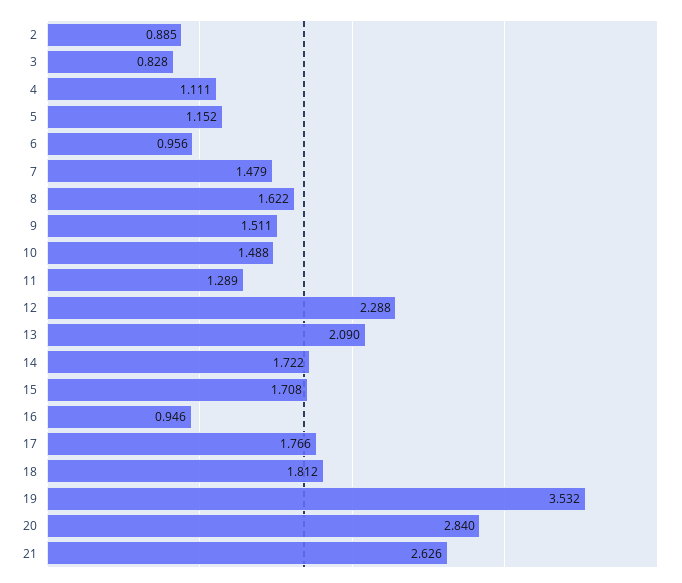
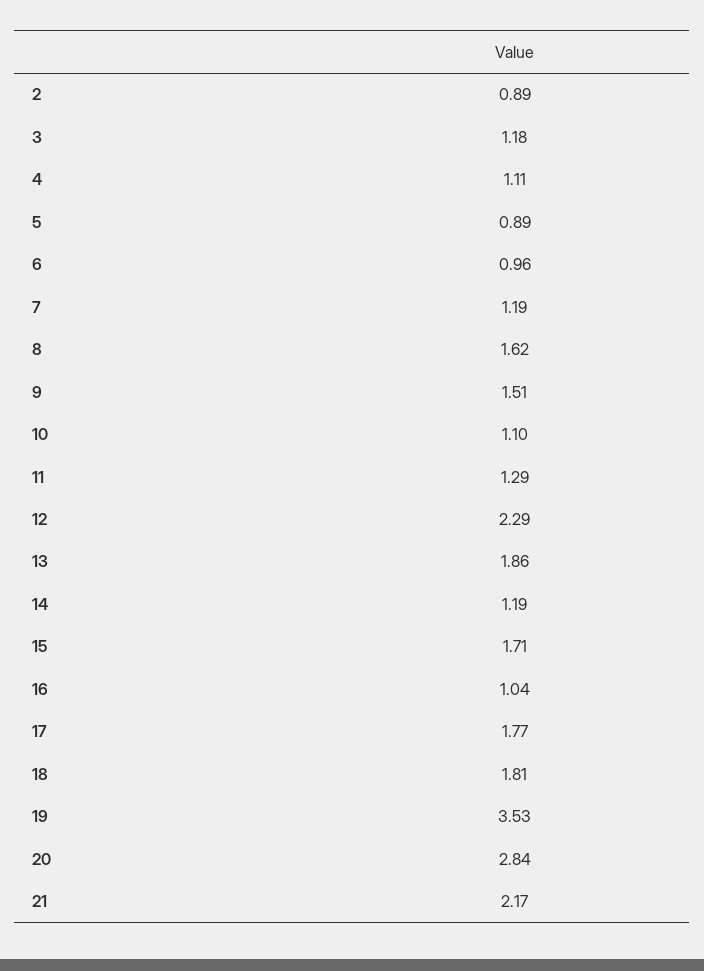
3: 0.828 -> 1.18
5: 1.152 -> 0.89
7: 1.479 -> 1.19
10: 1.488 -> 1.1
13: 2.09 -> 1.86
14: 1.722 -> 1.19
16: 0.946 -> 1.04
21: 2.626 -> 2.17

